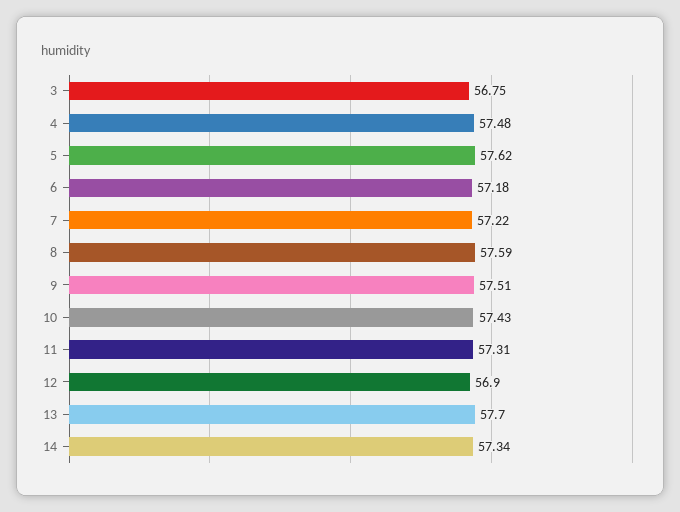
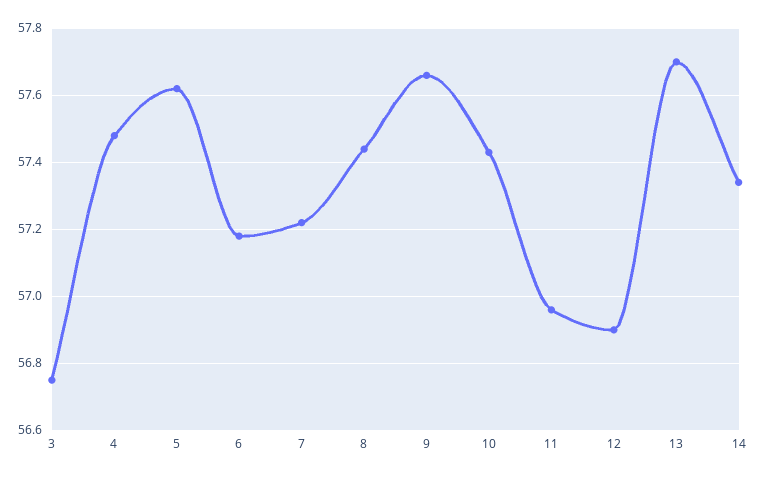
8: 57.59 -> 57.45
9: 57.51 -> 57.65
11: 57.31 -> 56.95

